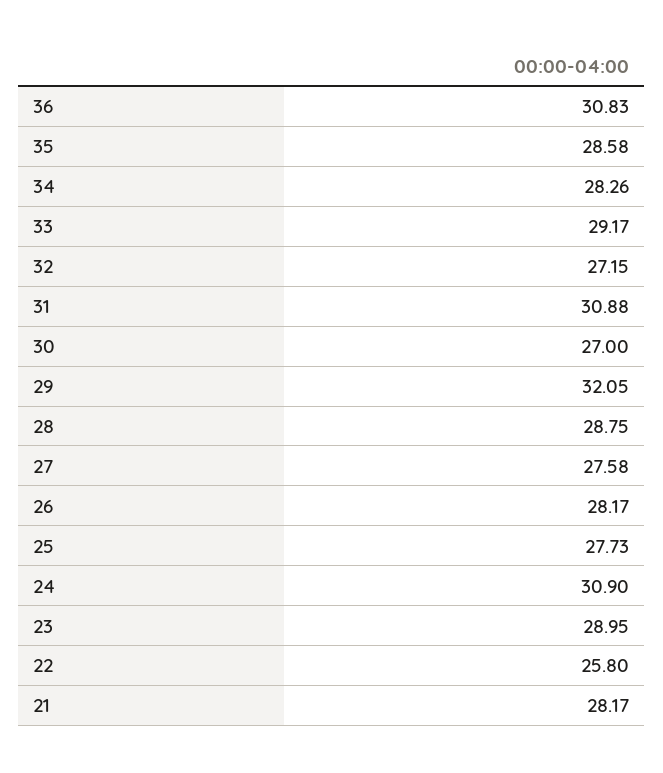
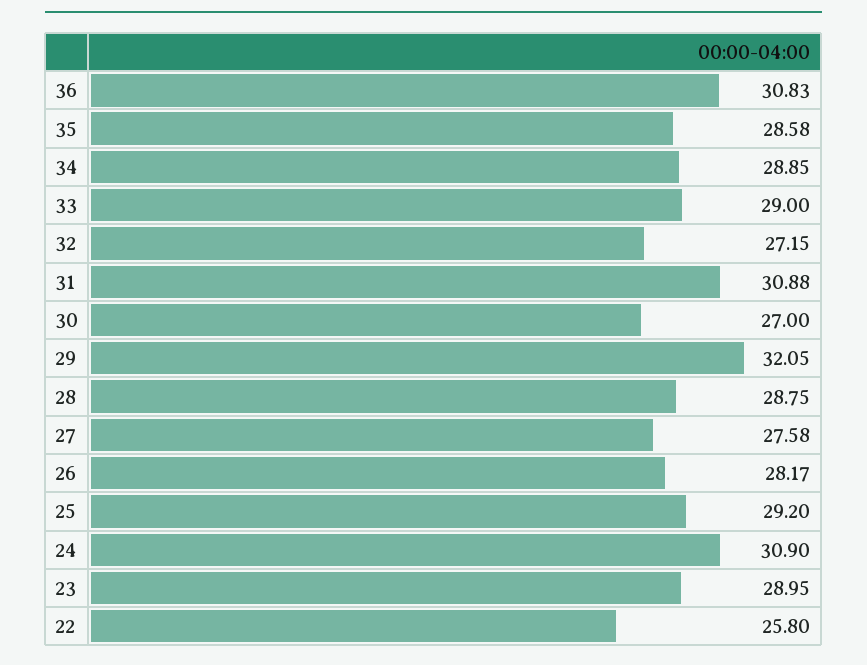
34: 28.26 -> 28.85
33: 29.17 -> 29
25: 27.73 -> 29.2
21: 28.17 -> none

